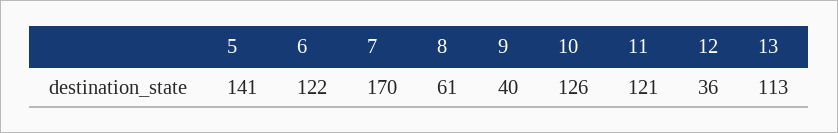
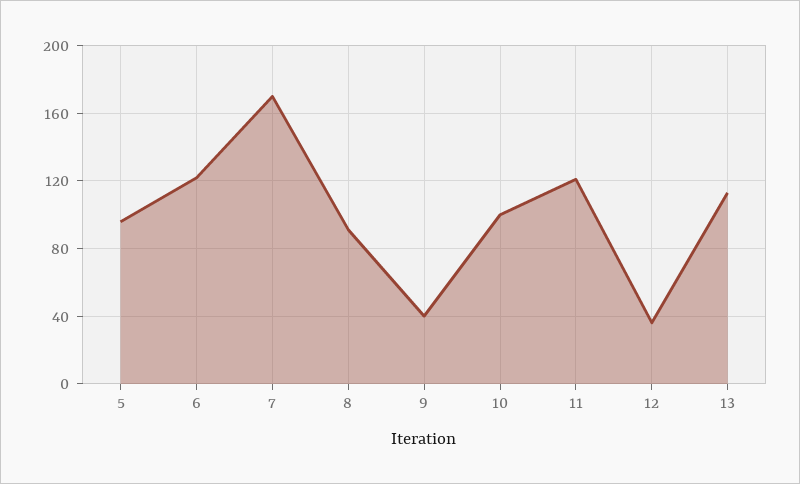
5: 141 -> 95
8: 61 -> 90
10: 126 -> 100

